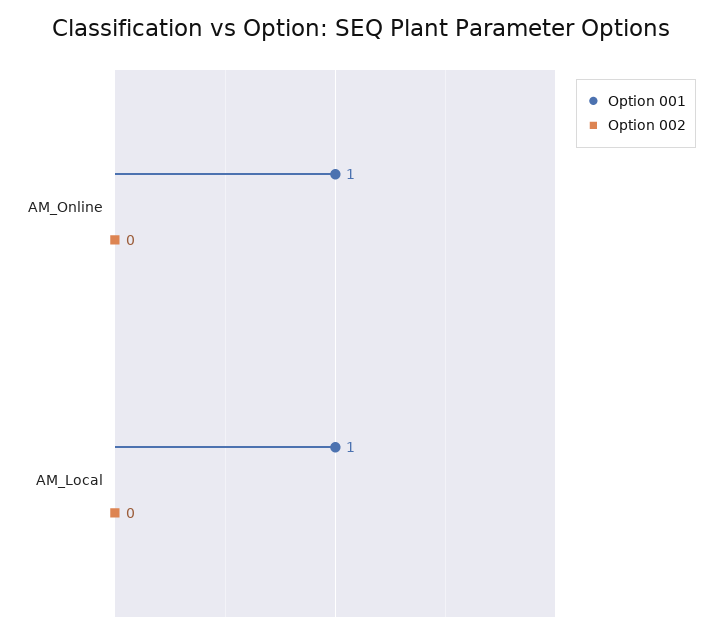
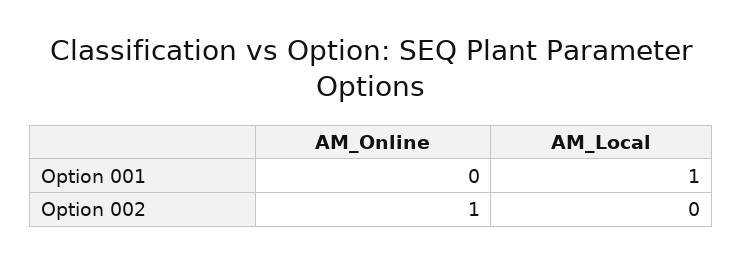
Option 001, AM_Online: 1 -> 0
Option 002, AM_Online: 0 -> 1

